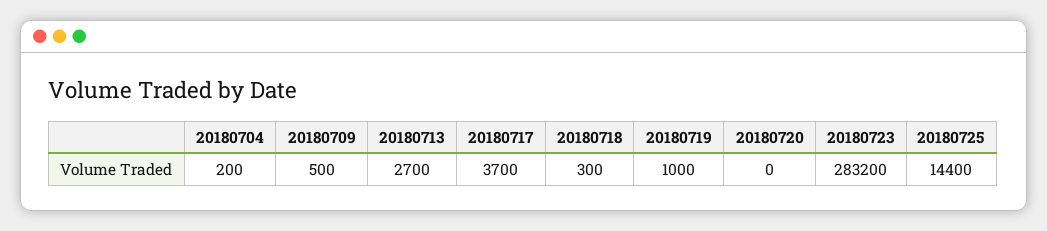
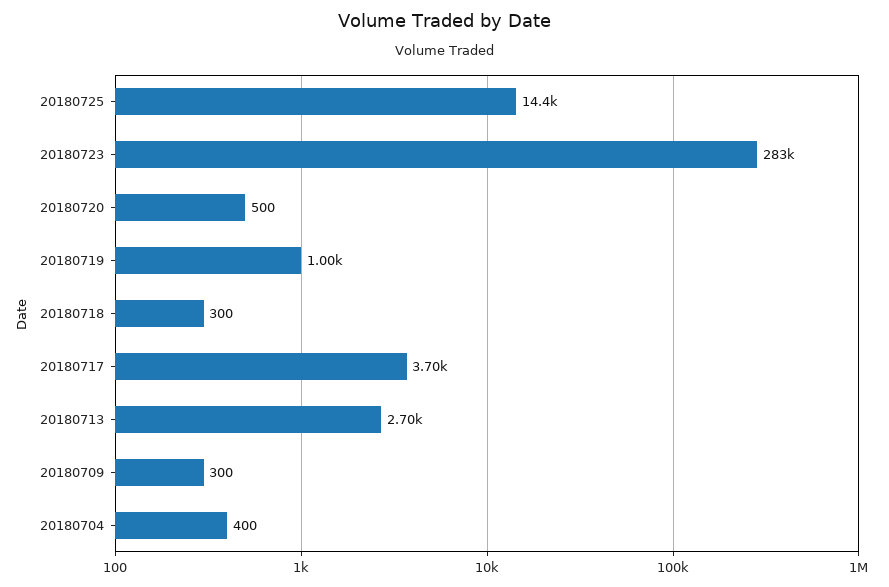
20180704: 200 -> 400
20180709: 500 -> 300
20180720: 0 -> 500

